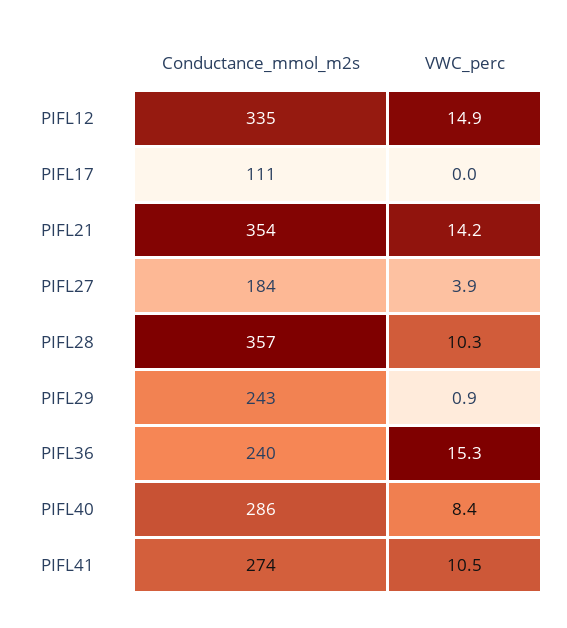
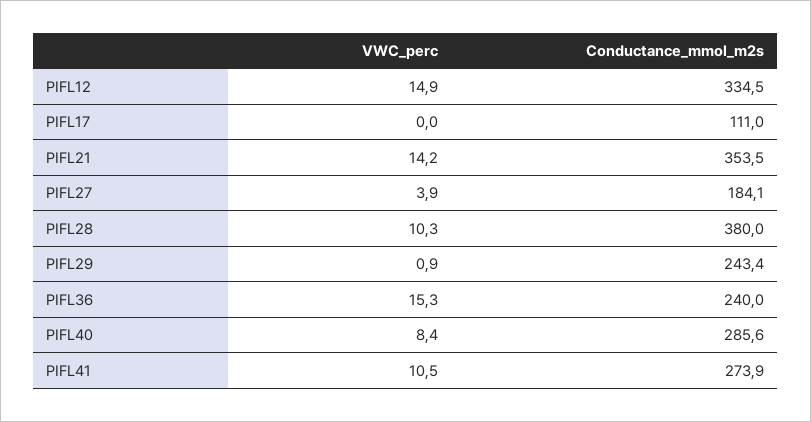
Conductance_mmol_m2s, PIFL28: 357 -> 380

